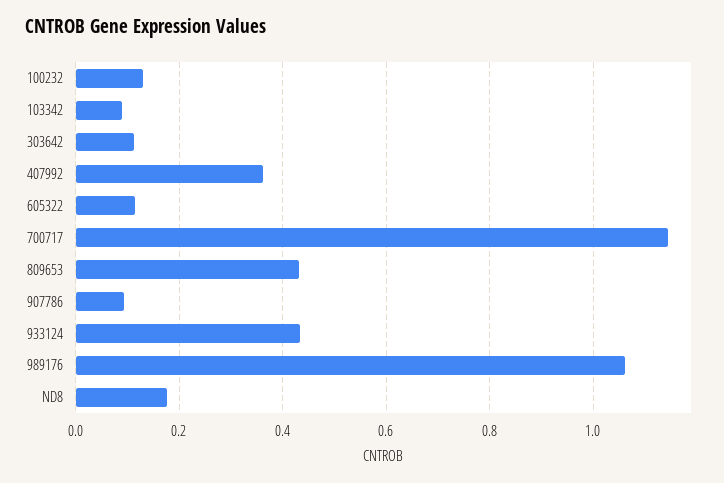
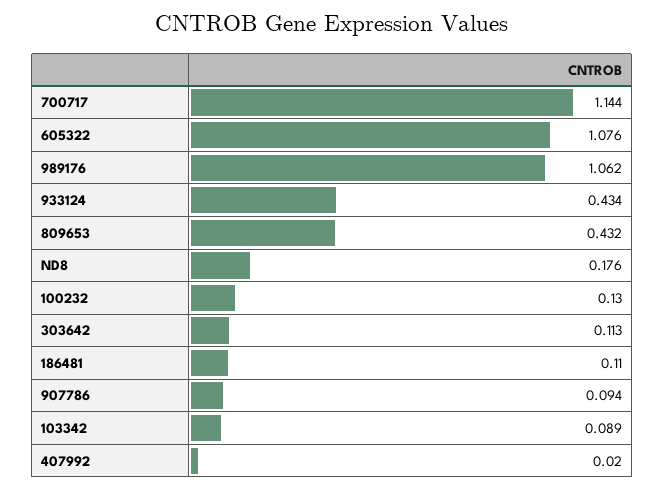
407992: 0.36 -> 0.02
605322: 0.12 -> 1.076
186481: none -> 0.11

